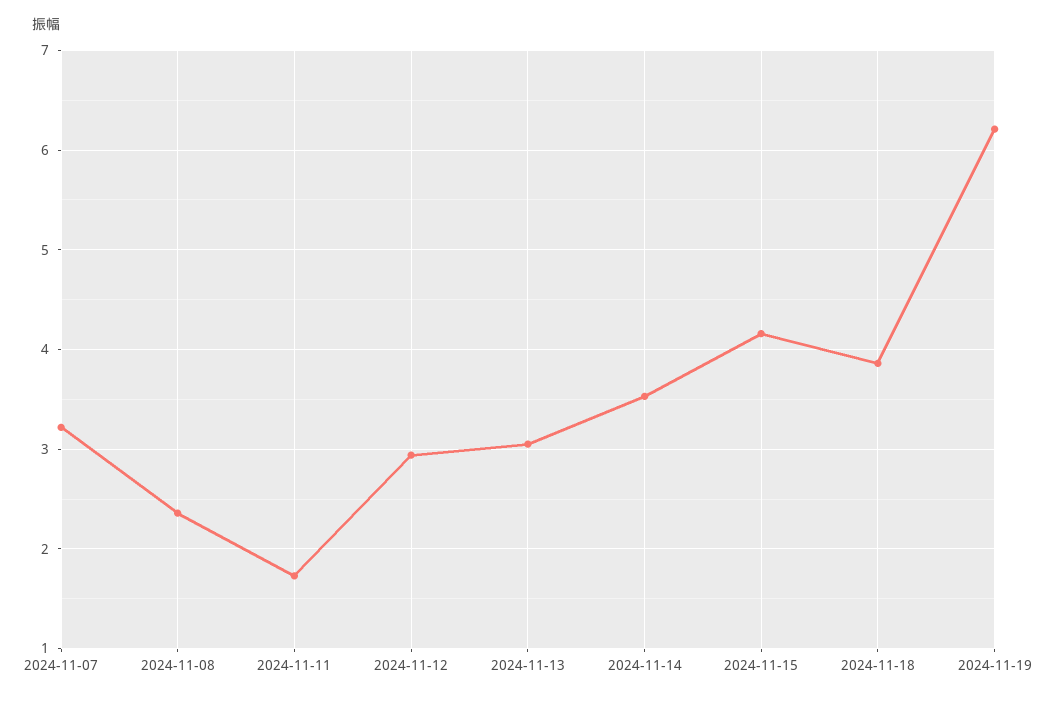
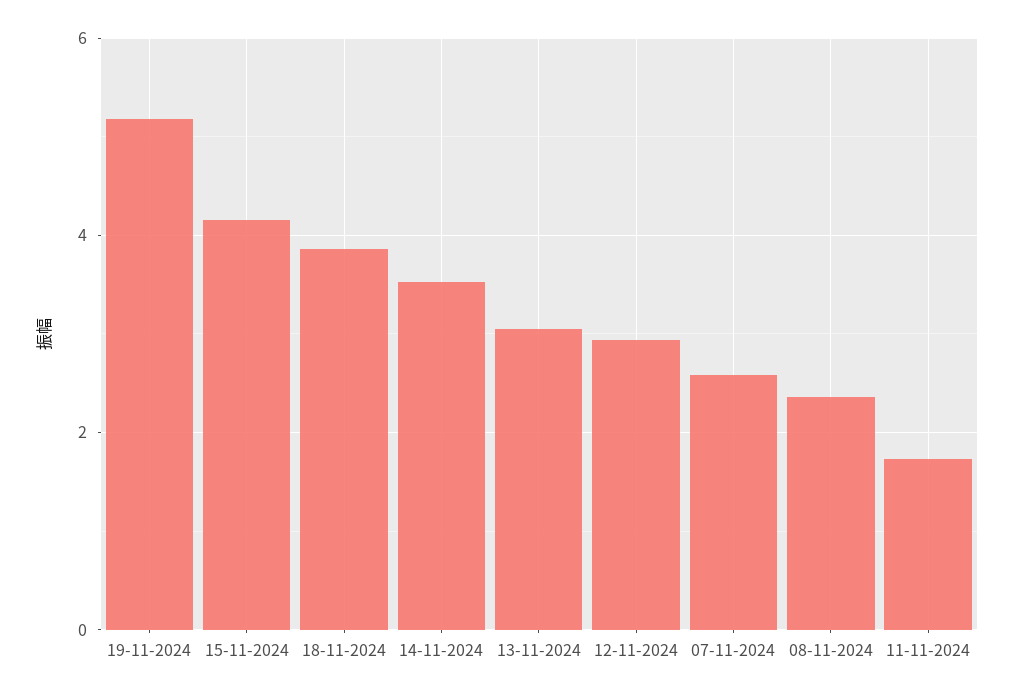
2024-11-07: 3.2 -> 2.6
2024-11-19: 6.2 -> 5.2

